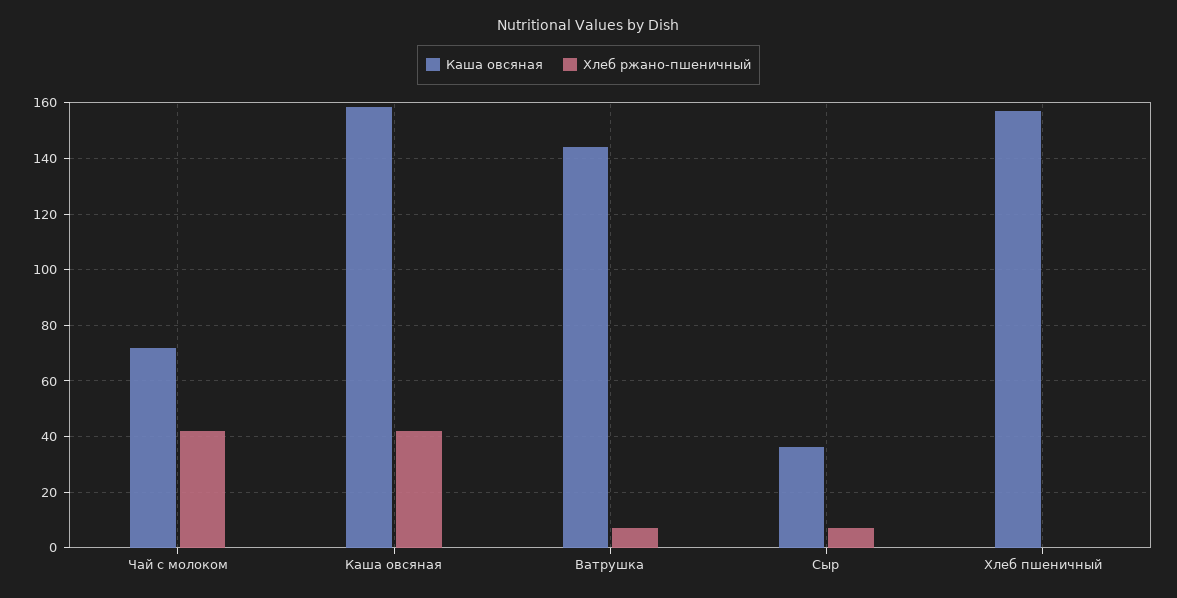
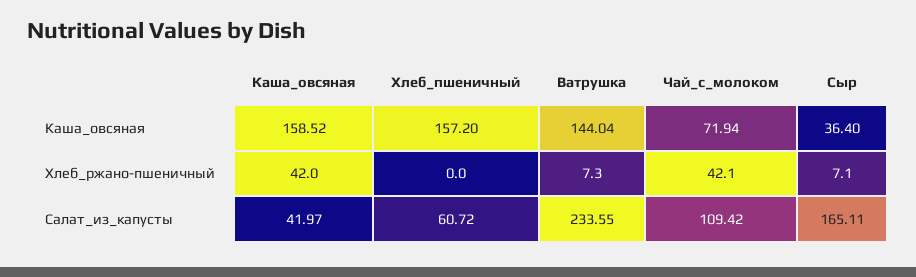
Салат_из_капусты, Каша овсяная: none -> 41.97
Салат_из_капусты, Хлеб пшеничный: none -> 60.72
Салат_из_капусты, Ватрушка: none -> 233.55
Салат_из_капусты, Чай с молоком: none -> 109.42
Салат_из_капусты, Сыр: none -> 165.11

